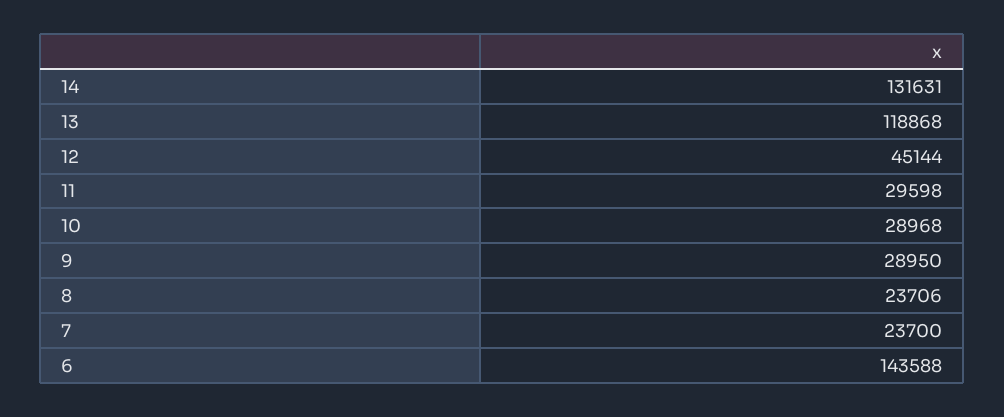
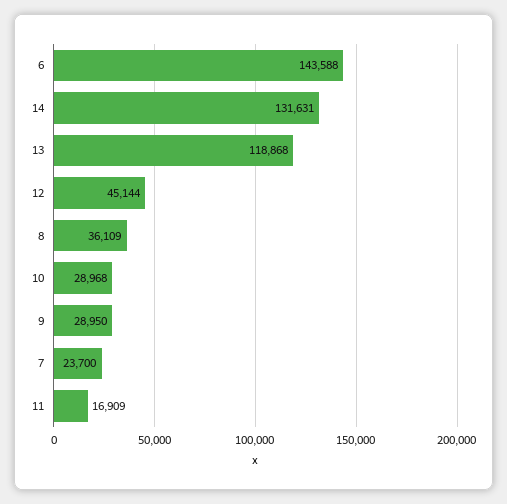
11: 29598 -> 16909
8: 23706 -> 36109

